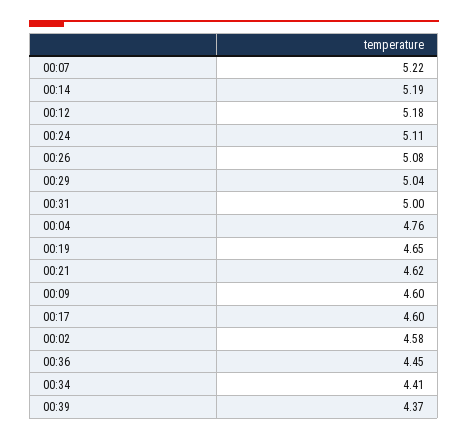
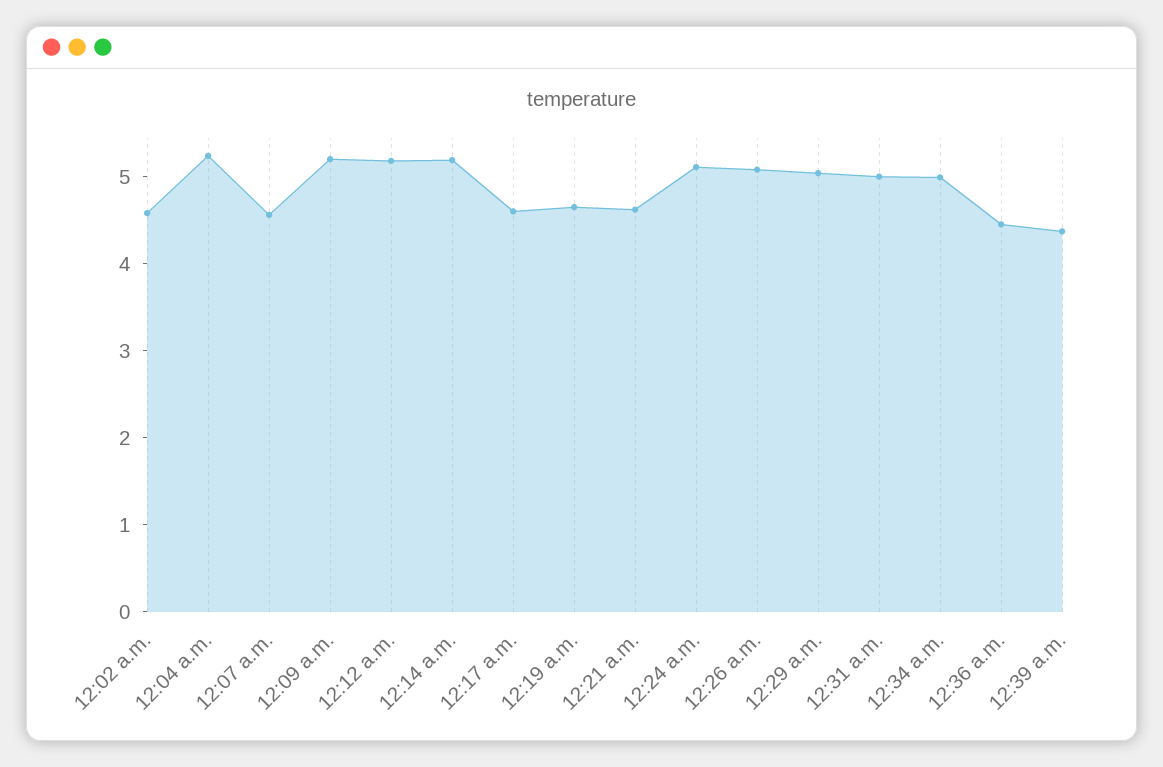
00:07: 5.22 -> 4.6
00:04: 4.76 -> 5.2
00:09: 4.6 -> 5.2
00:34: 4.41 -> 5

